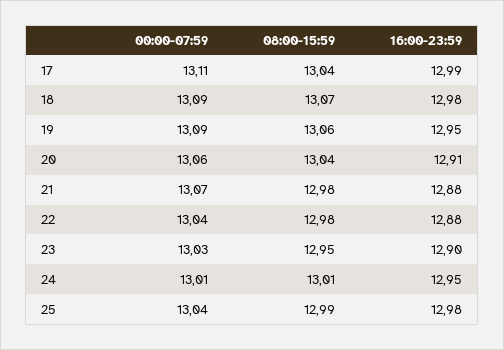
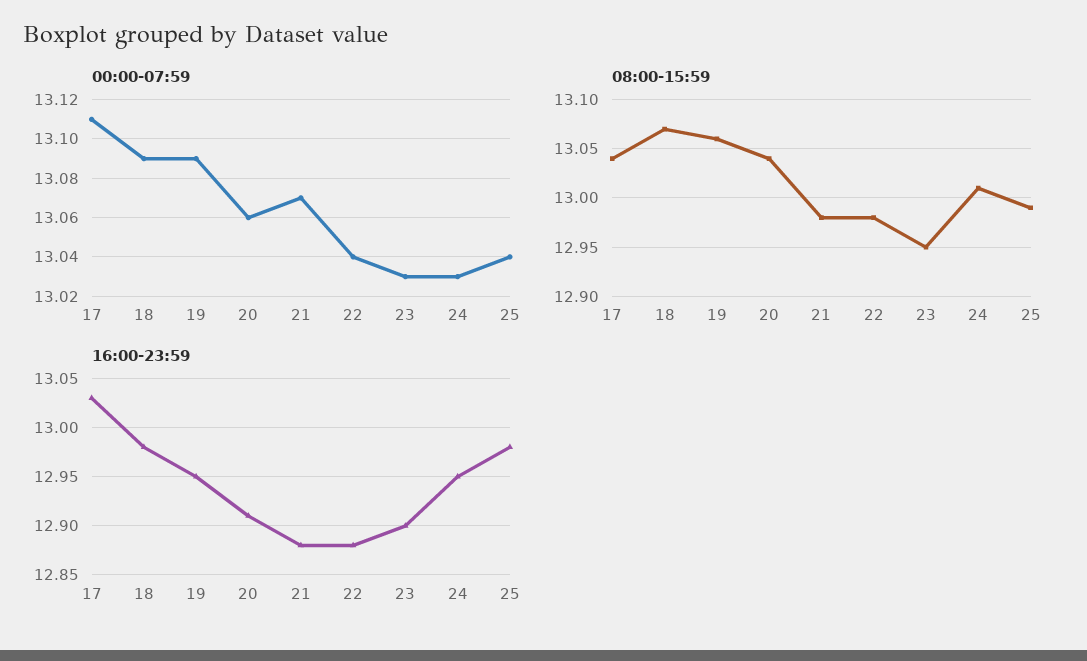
16:00-23:59, 17: 12.99 -> 13.03
00:00-07:59, 24: 13.01 -> 13.03

